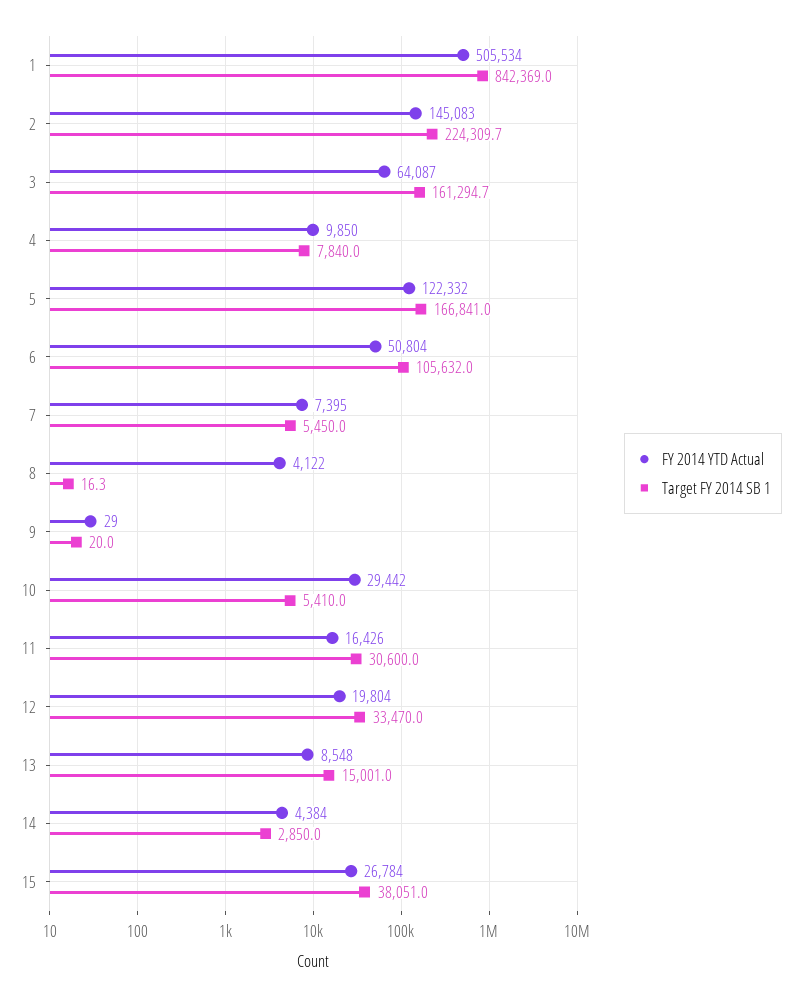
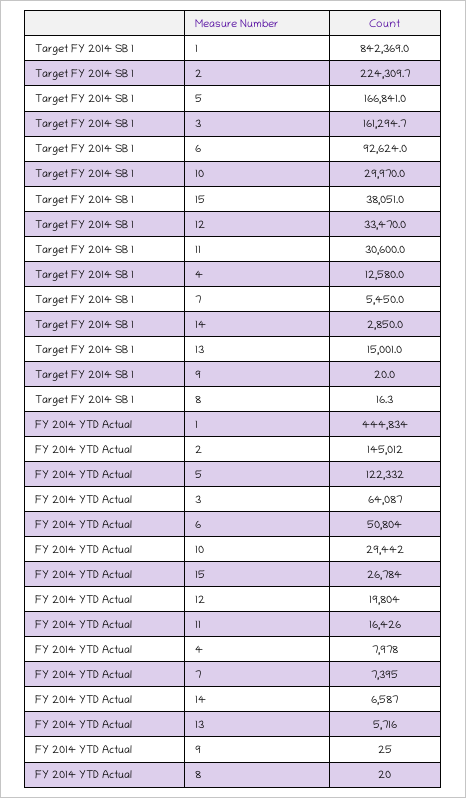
FY 2014 YTD Actual, 1: 505534 -> 444834
FY 2014 YTD Actual, 2: 145083 -> 145012
FY 2014 YTD Actual, 4: 9850 -> 7978
Target FY 2014 SB 1, 4: 7840 -> 12580
Target FY 2014 SB 1, 6: 105632 -> 92624
FY 2014 YTD Actual, 8: 4122 -> 20
FY 2014 YTD Actual, 9: 29 -> 25
Target FY 2014 SB 1, 10: 5410 -> 29970
FY 2014 YTD Actual, 13: 8548 -> 5716
FY 2014 YTD Actual, 14: 4384 -> 6587

